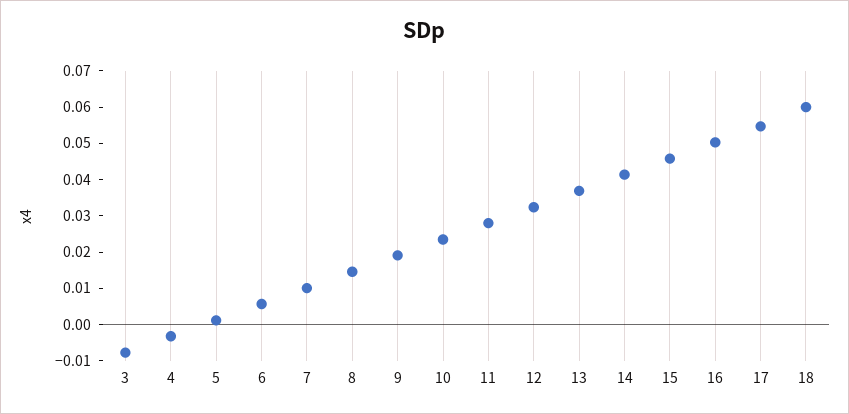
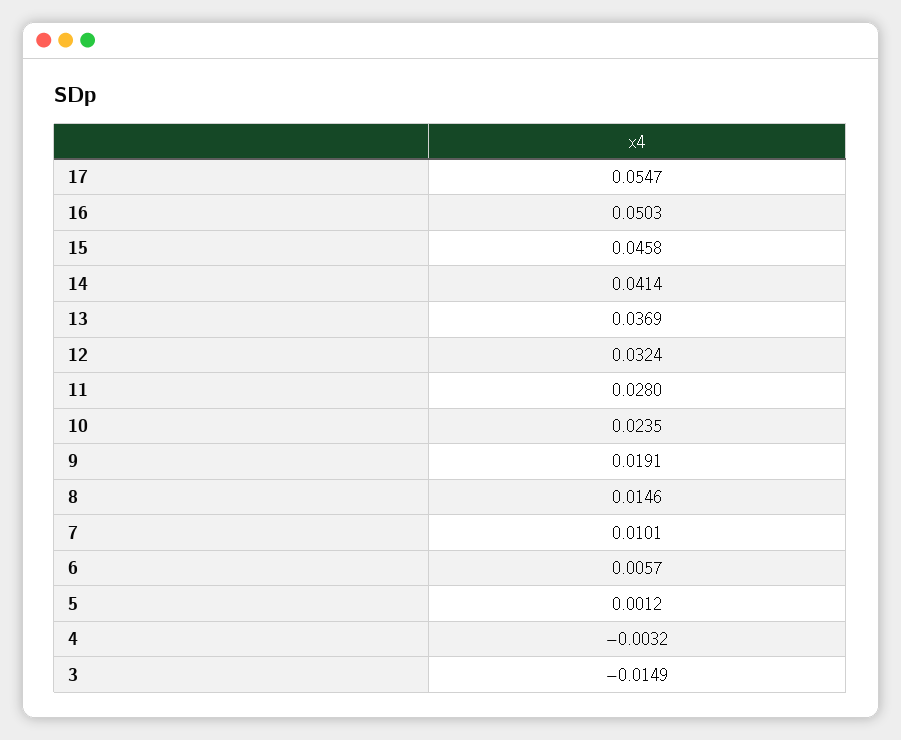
3: -0.0075 -> -0.0149
18: 0.06 -> none

